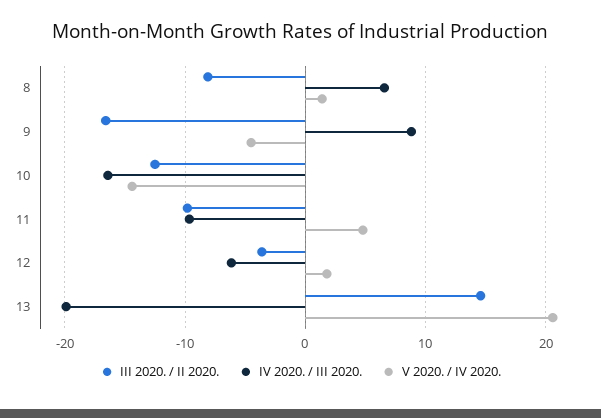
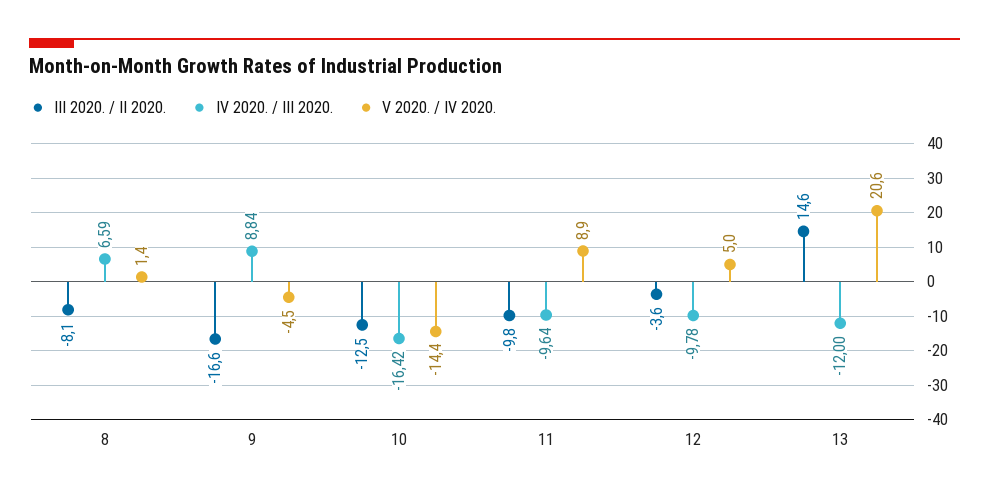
V 2020. / IV 2020., 11: 5 -> 8.9
IV 2020. / III 2020., 12: -6 -> -9.78
V 2020. / IV 2020., 12: 2 -> 5
IV 2020. / III 2020., 13: -20 -> -12

